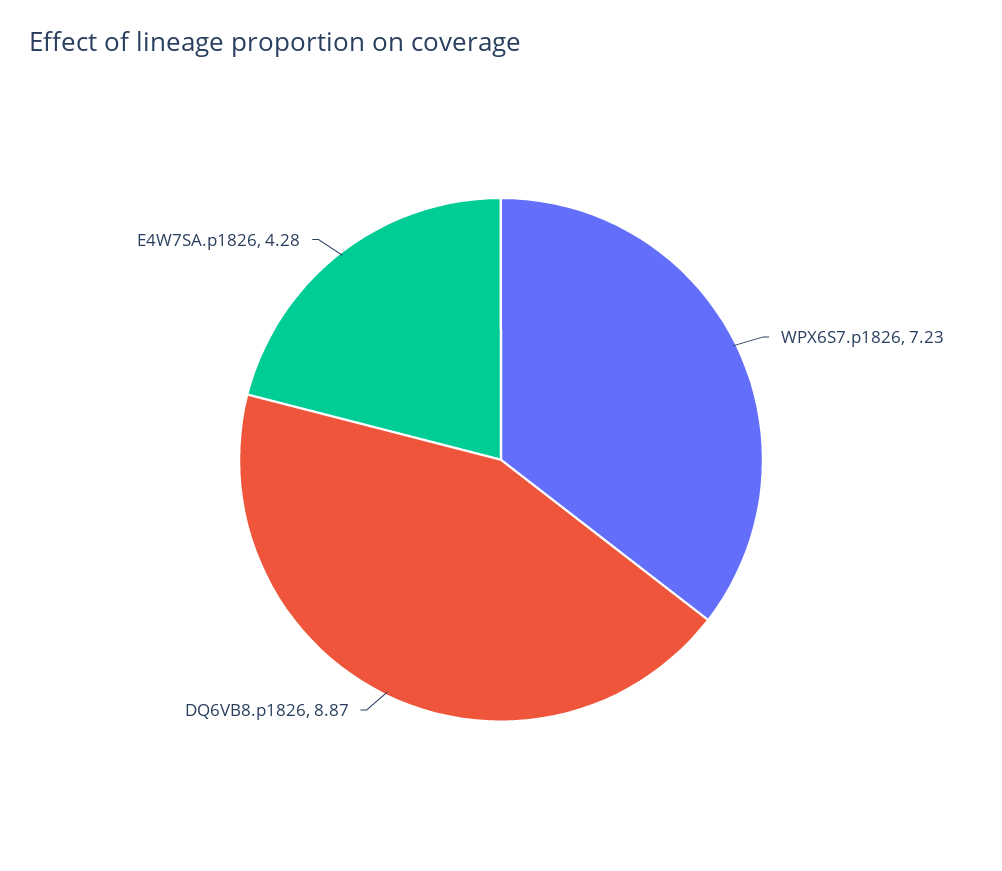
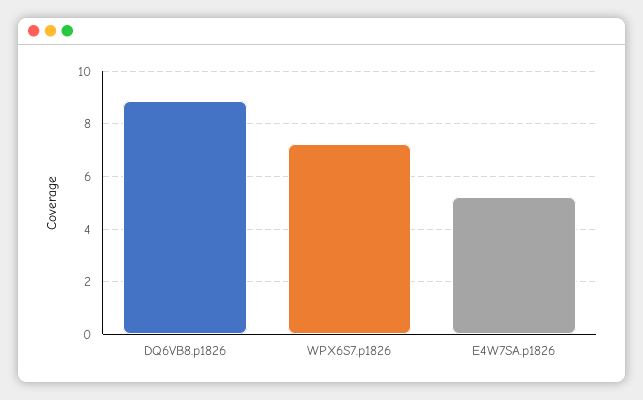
E4W7SA.p1826: 4.28 -> 5.25

